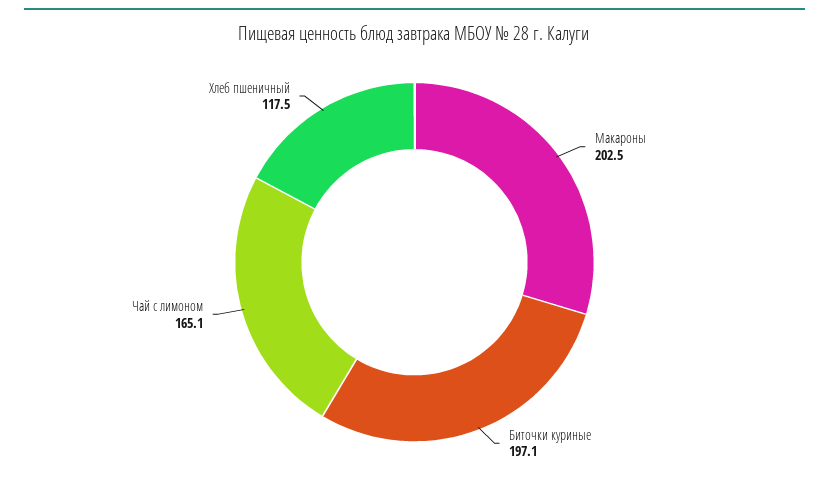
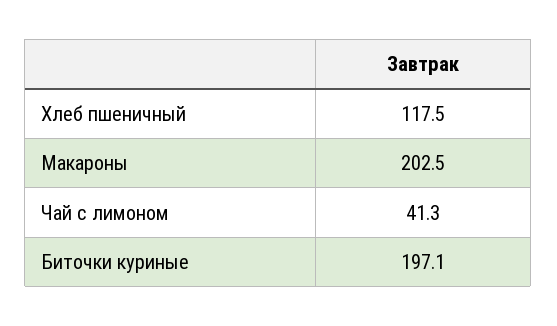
Чай с лимоном: 165.1 -> 41.3

